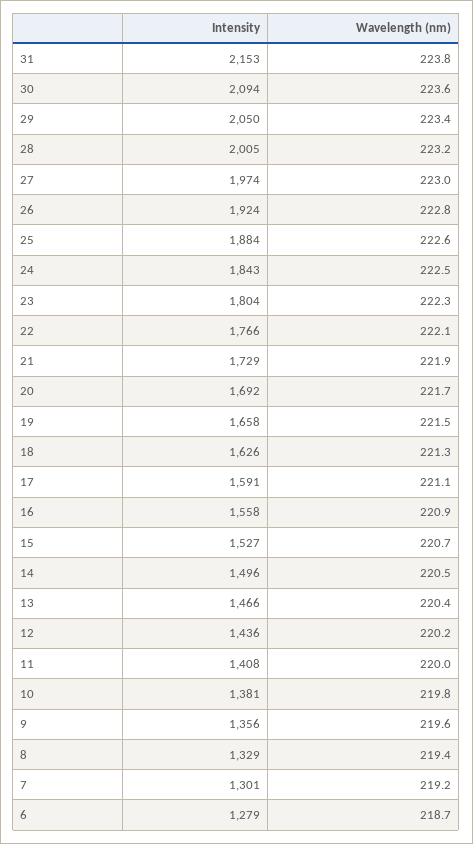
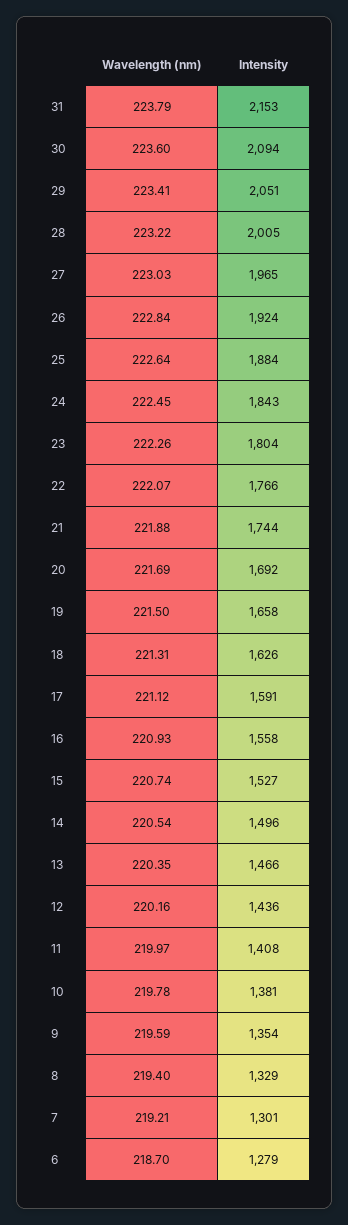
Intensity, 29: 2050 -> 2051
Intensity, 27: 1974 -> 1965
Intensity, 21: 1729 -> 1744
Intensity, 9: 1356 -> 1354

